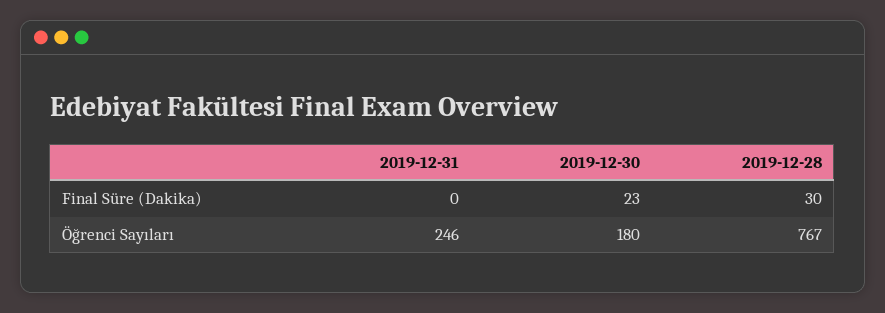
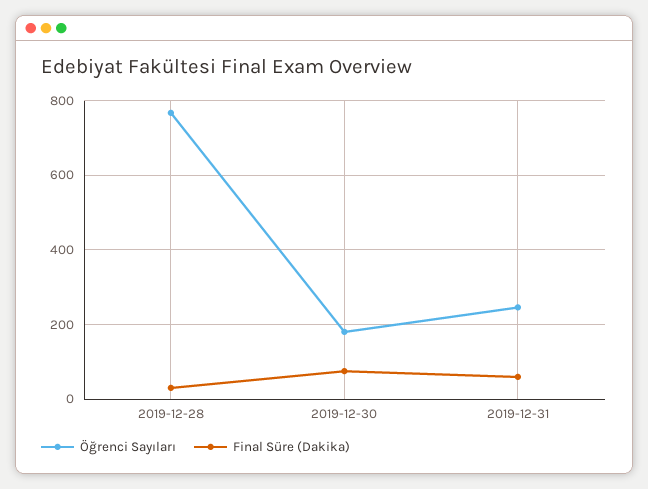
Final Süre (Dakika), 2019-12-31: 0 -> 60
Final Süre (Dakika), 2019-12-30: 23 -> 80

